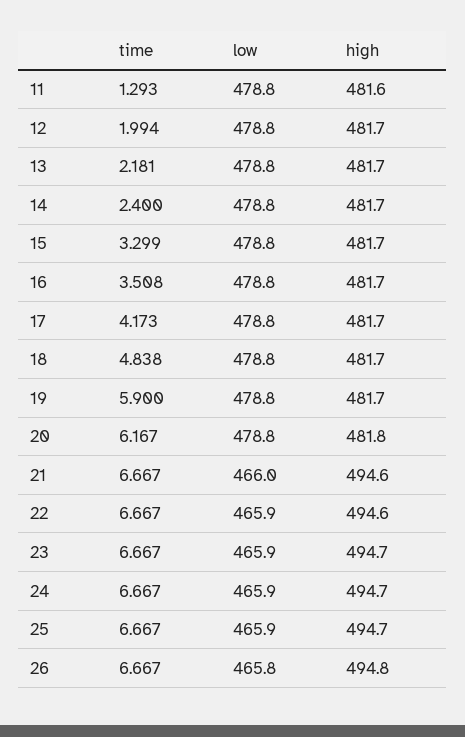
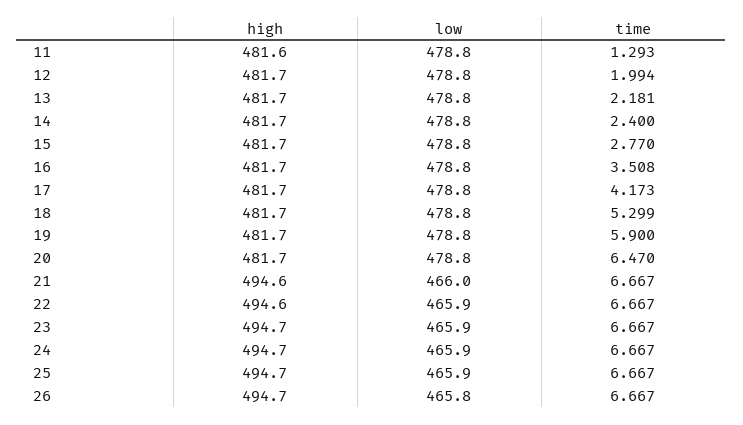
time, 15: 3.299 -> 2.77
time, 18: 4.838 -> 5.299
time, 20: 6.167 -> 6.47
high, 20: 481.8 -> 481.7
high, 26: 494.8 -> 494.7

